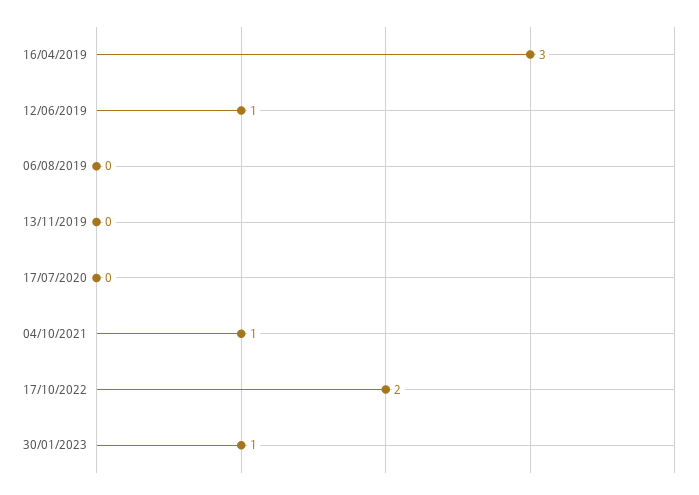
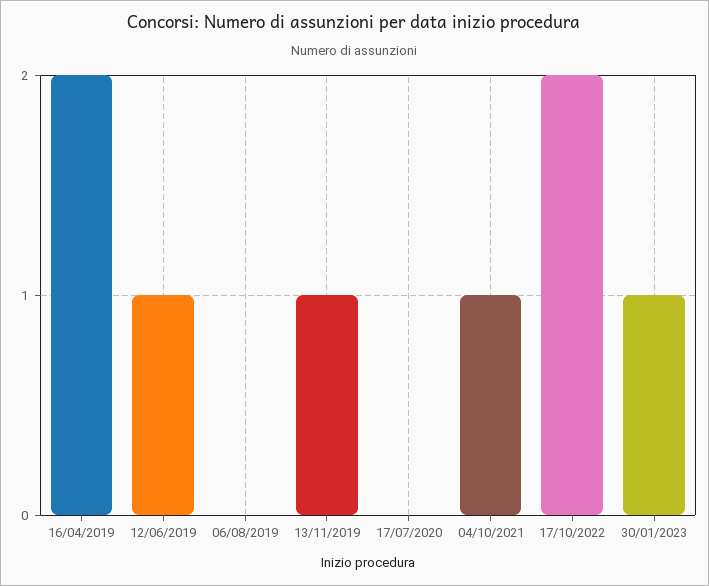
16/04/2019: 3 -> 2
13/11/2019: 0 -> 1

